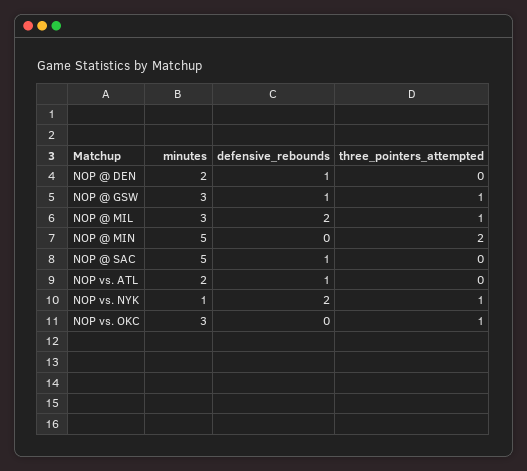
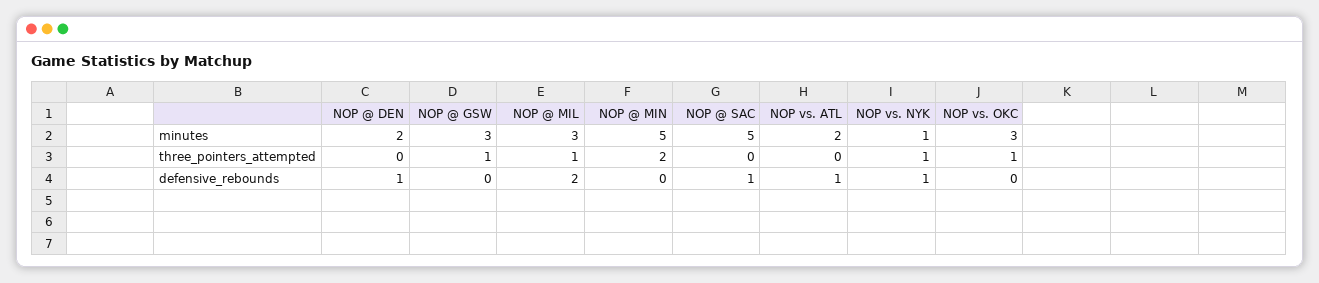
defensive_rebounds, NOP @ GSW: 1 -> 0
defensive_rebounds, NOP vs. NYK: 2 -> 1

